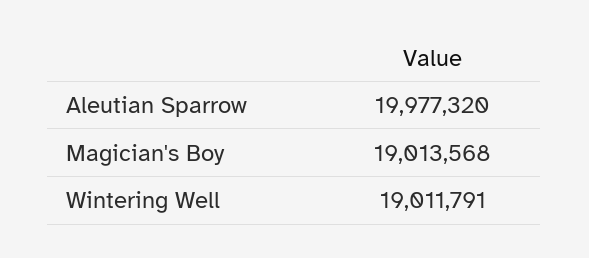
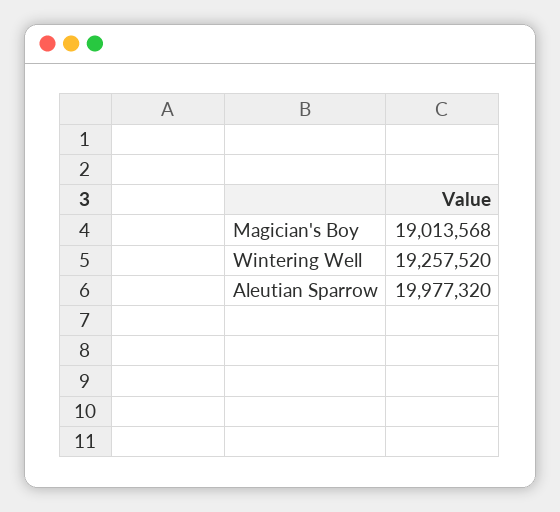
Wintering Well: 19011791 -> 19257520

